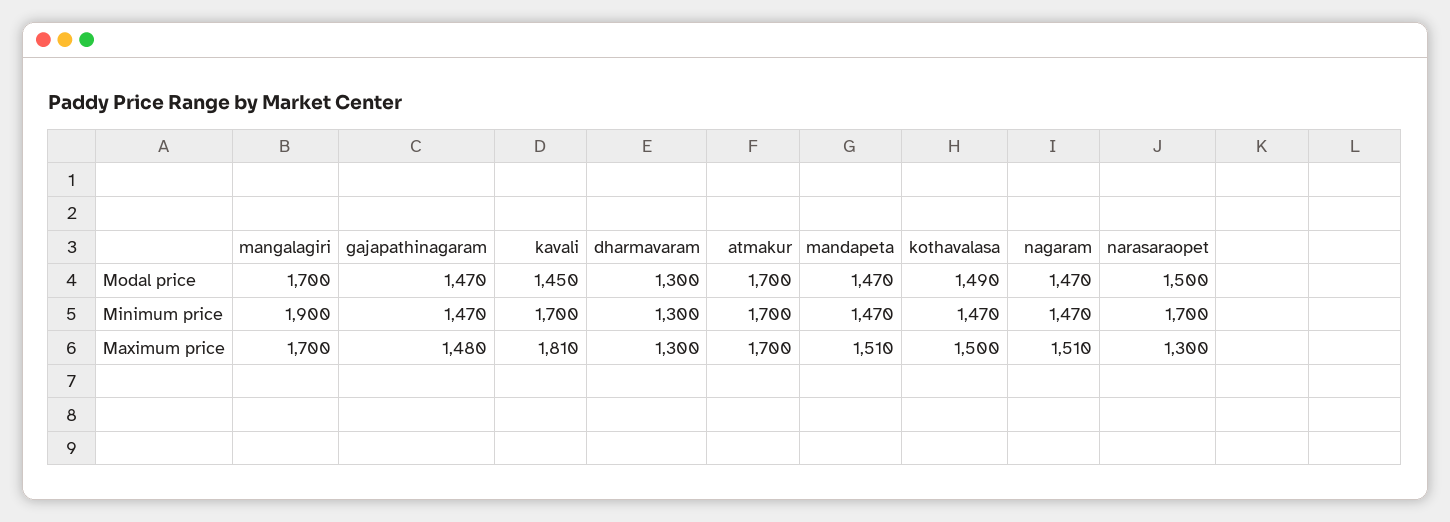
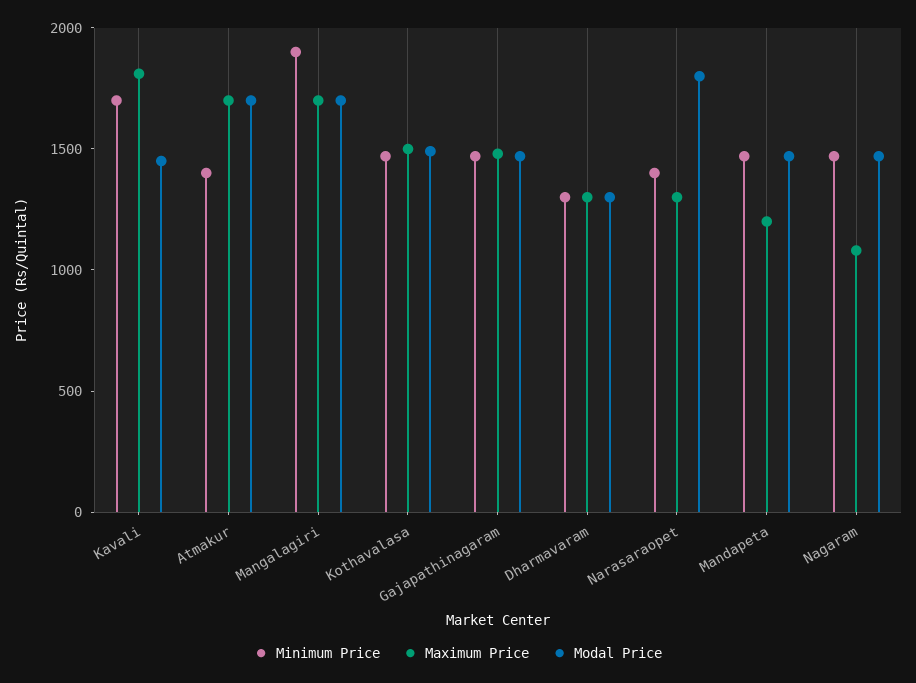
Modal price, narasaraopet: 1500 -> 1800
Minimum price, atmakur: 1700 -> 1400
Minimum price, narasaraopet: 1700 -> 1400
Maximum price, mandapeta: 1510 -> 1200
Maximum price, nagaram: 1510 -> 1100

